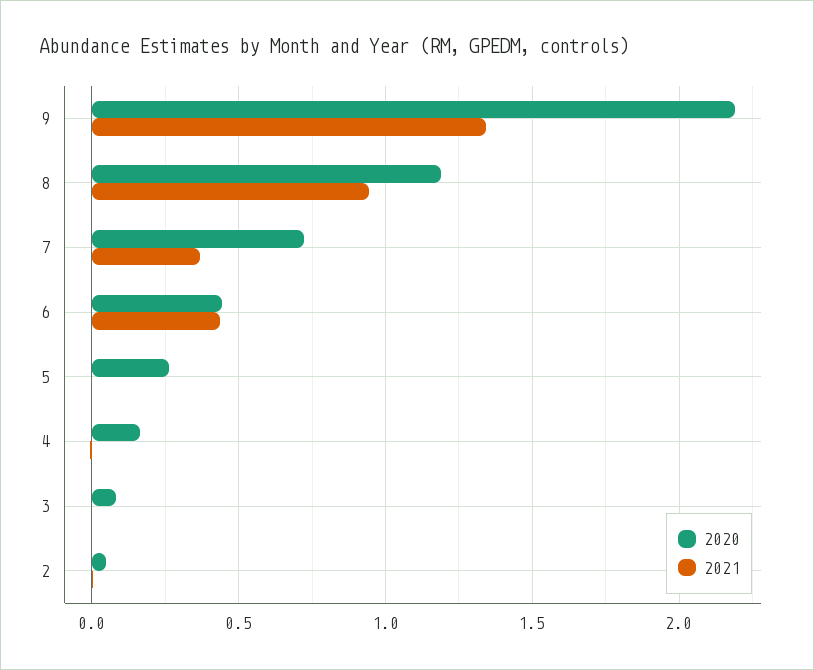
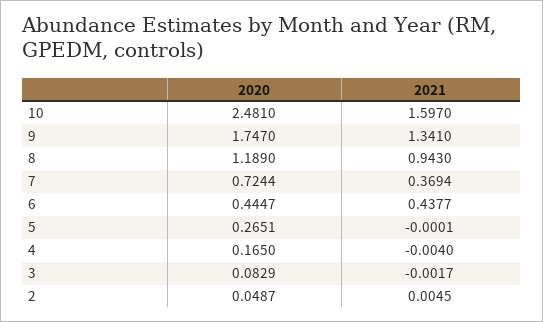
2020, 9: 2.2 -> 1.747
2020, 10: none -> 2.481
2021, 10: none -> 1.597

